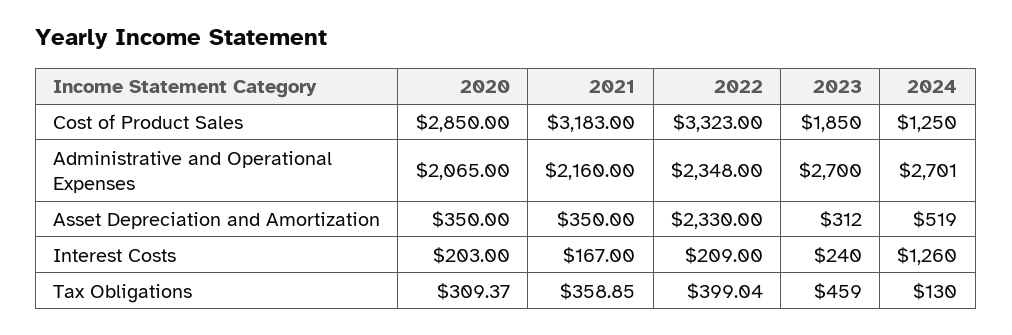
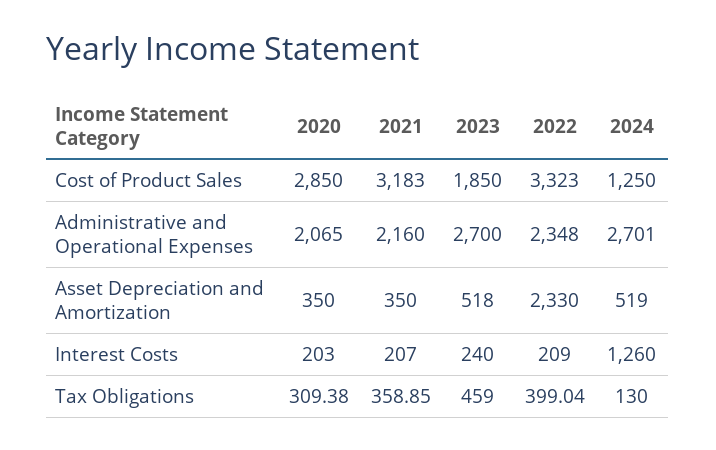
2023, Asset Depreciation and Amortization: 312 -> 518
2021, Interest Costs: 167 -> 207
2020, Tax Obligations: 309.37 -> 309.38

